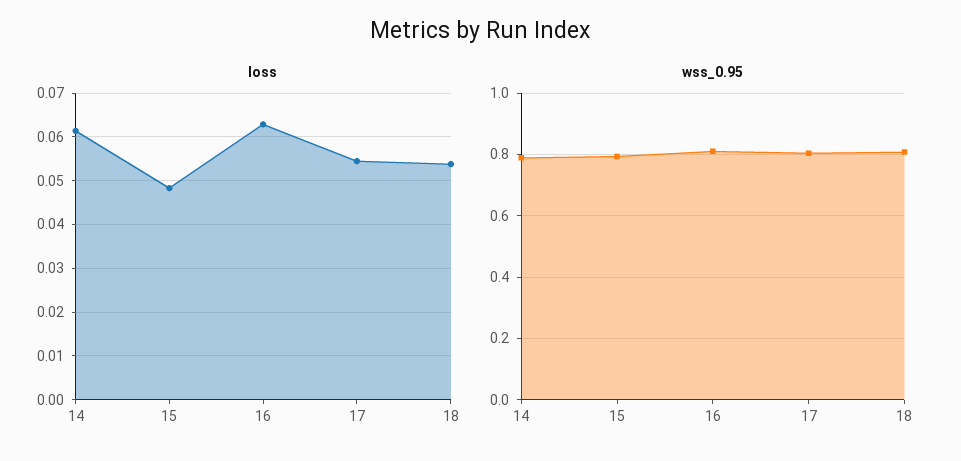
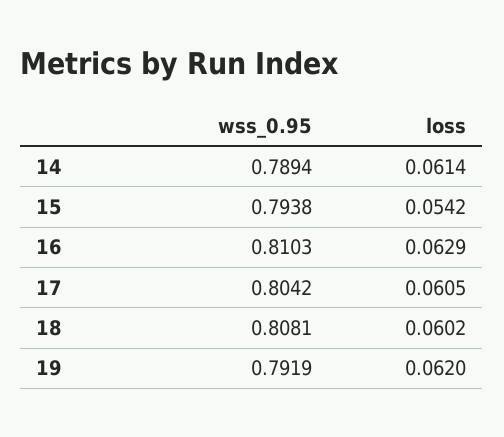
loss, 15: 0.048 -> 0.0542
loss, 17: 0.054 -> 0.0605
loss, 18: 0.054 -> 0.0602
wss_0.95, 19: none -> 0.7919
loss, 19: none -> 0.062

